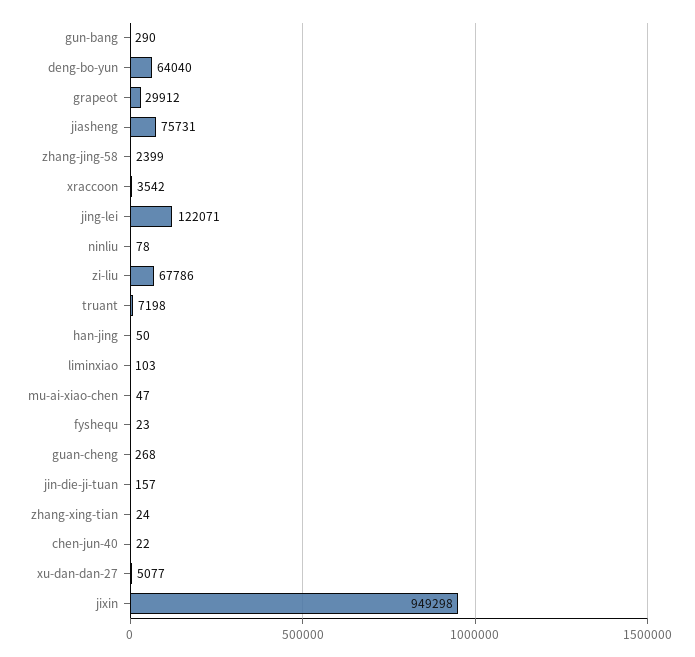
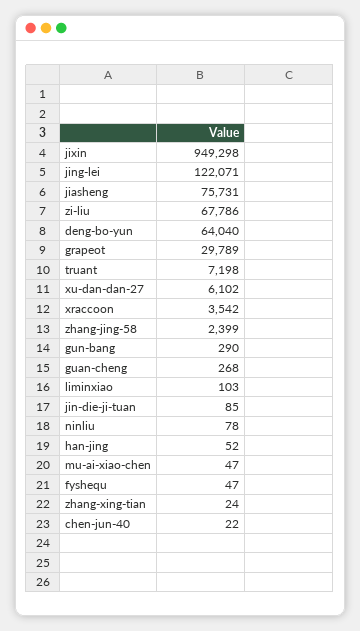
grapeot: 29912 -> 29789
han-jing: 50 -> 52
fyshequ: 23 -> 47
jin-die-ji-tuan: 157 -> 85
xu-dan-dan-27: 5077 -> 6102

